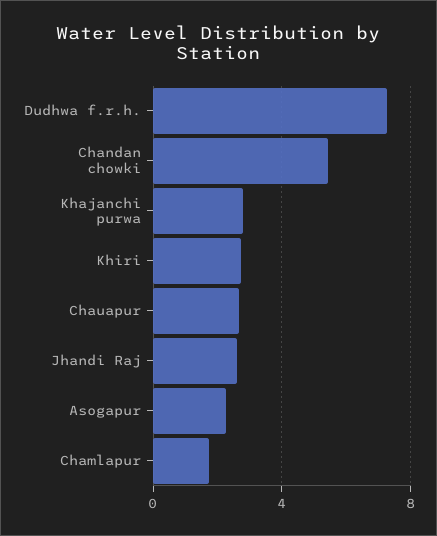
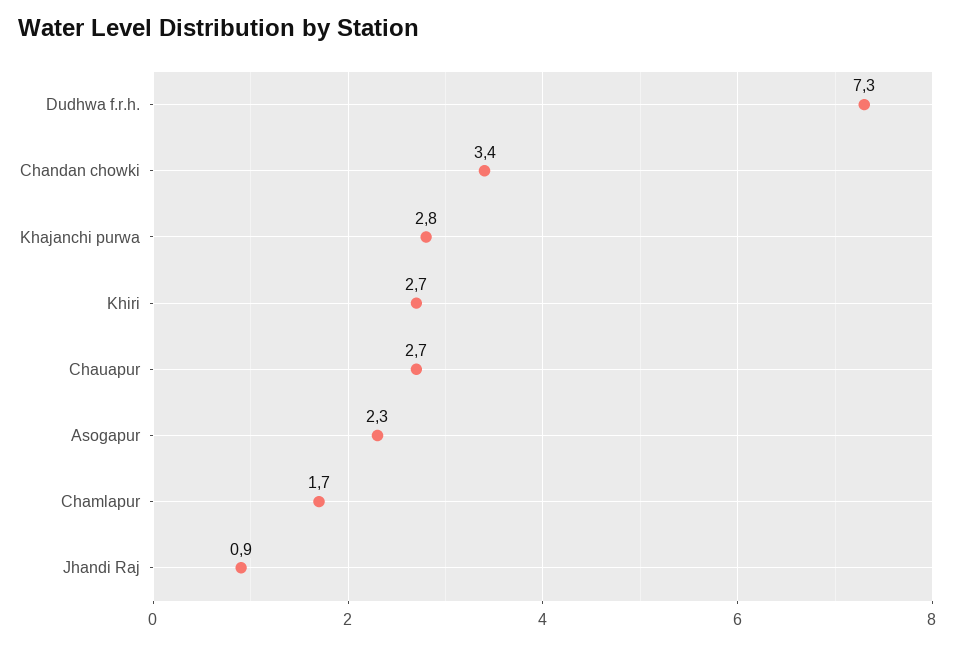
Chandan chowki: 5.5 -> 3.4
Jhandi Raj: 2.5 -> 0.9

